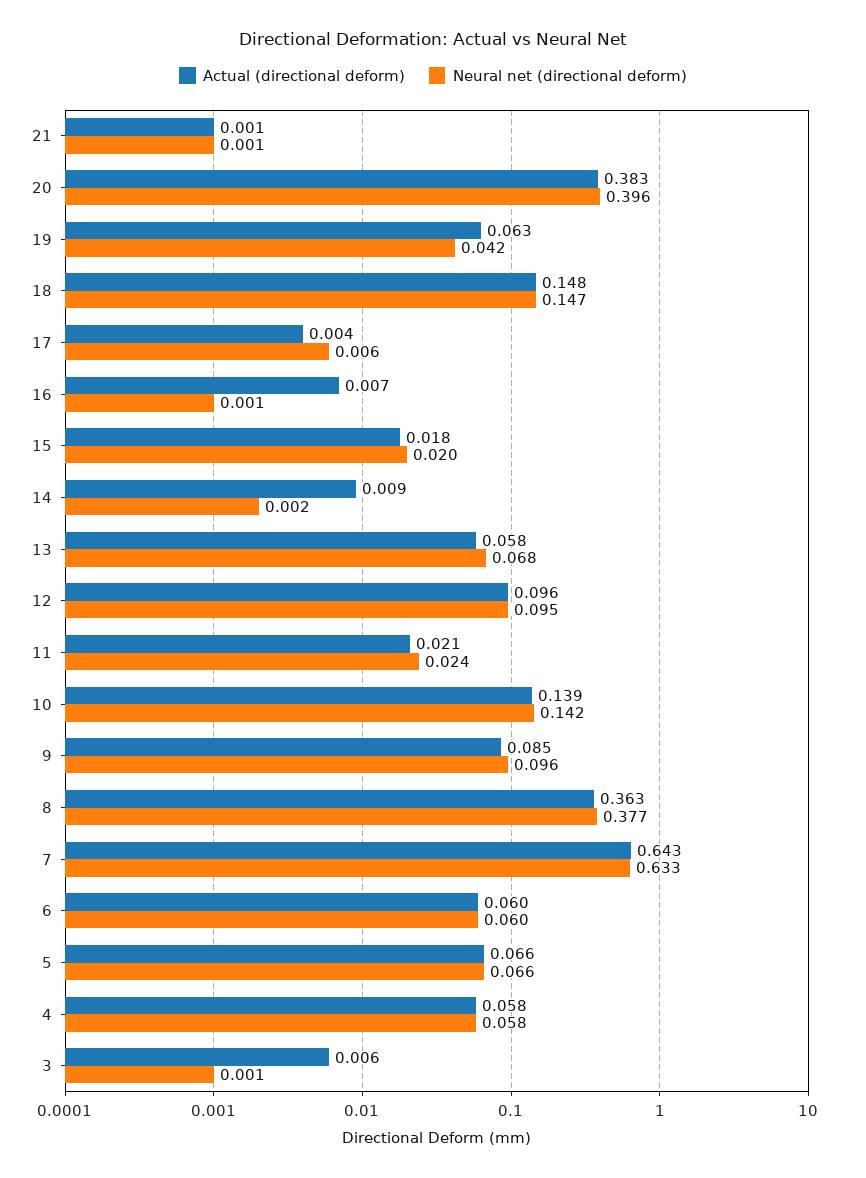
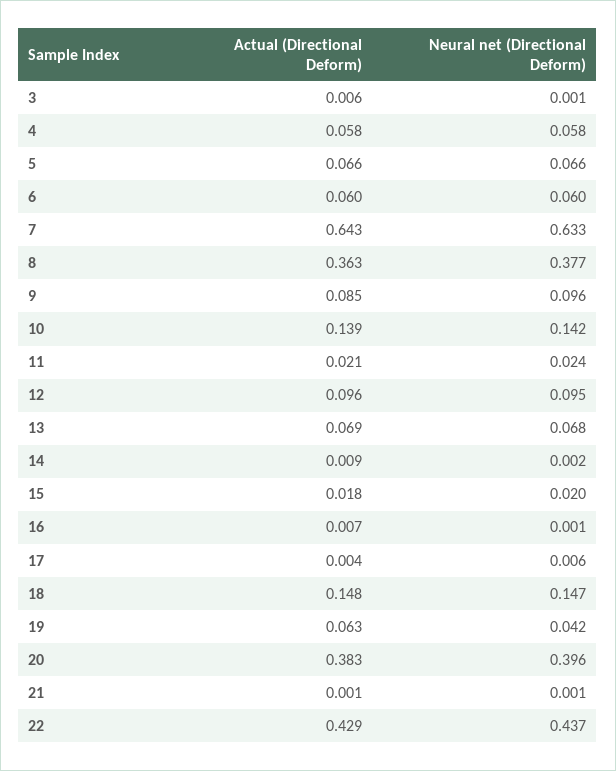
Actual (directional deform), 13: 0.058 -> 0.069
Actual (directional deform), 22: none -> 0.429
Neural net (directional deform), 22: none -> 0.437

